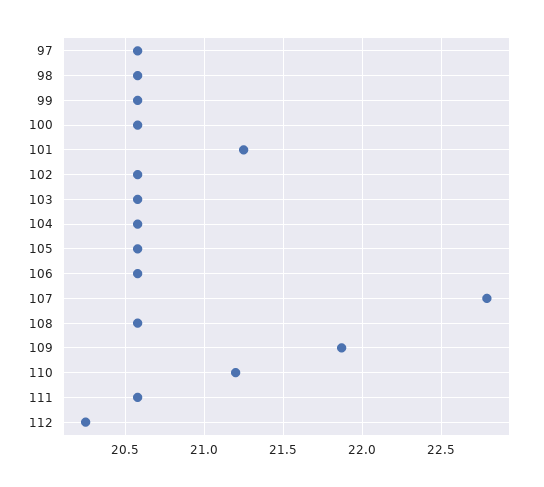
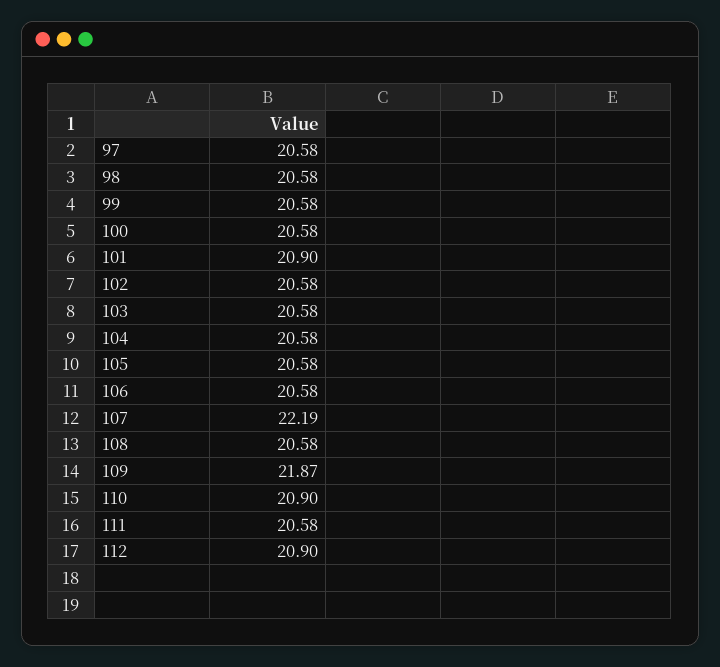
101: 21.25 -> 20.9
107: 22.8 -> 22.19
110: 21.2 -> 20.9
112: 20.25 -> 20.9

